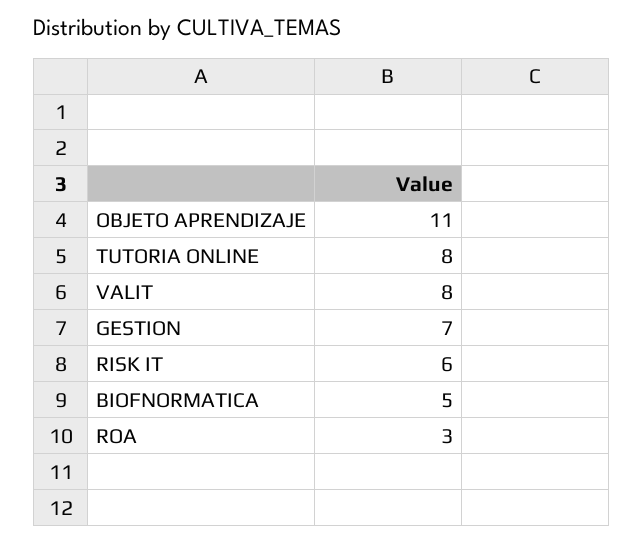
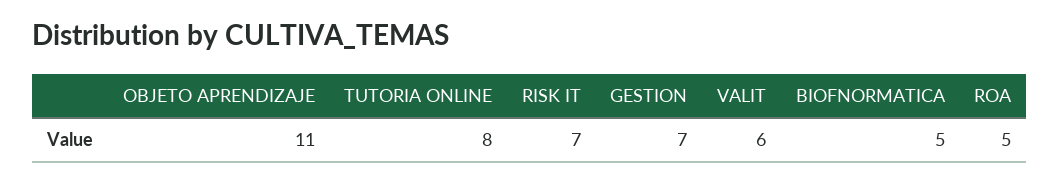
VALIT: 8 -> 6
RISK IT: 6 -> 7
ROA: 3 -> 5

